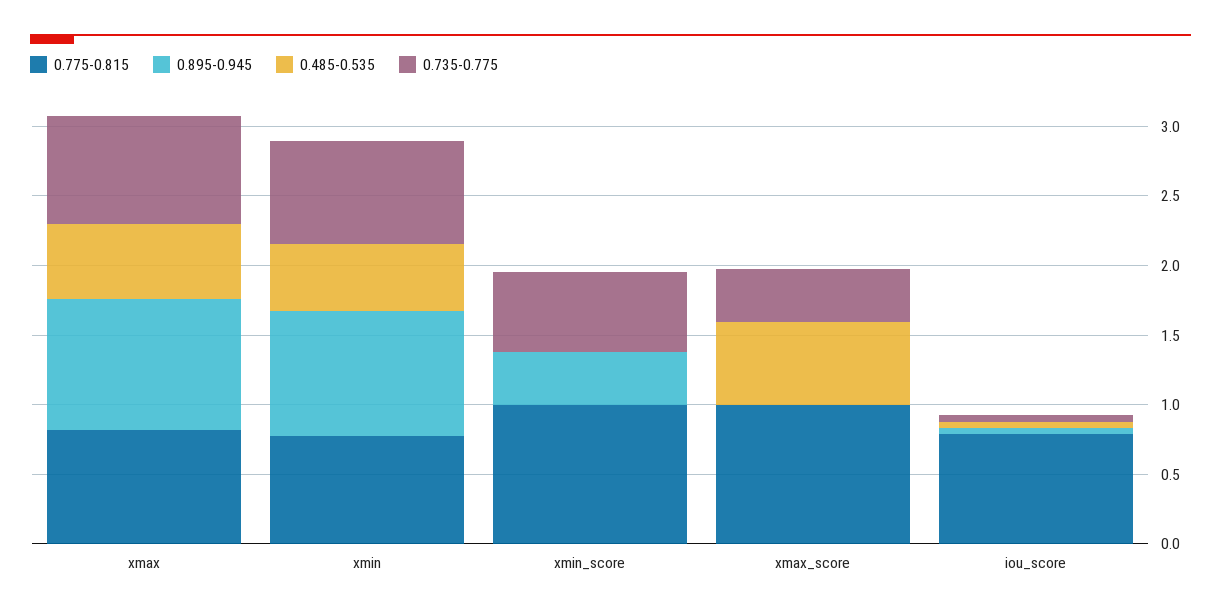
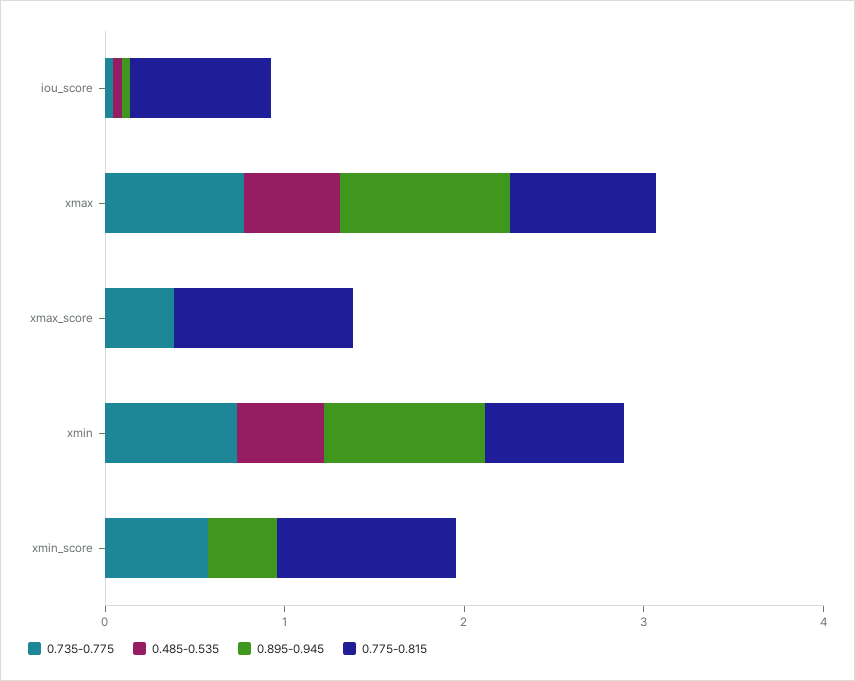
0.485-0.535, xmax_score: 0.6 -> 0

